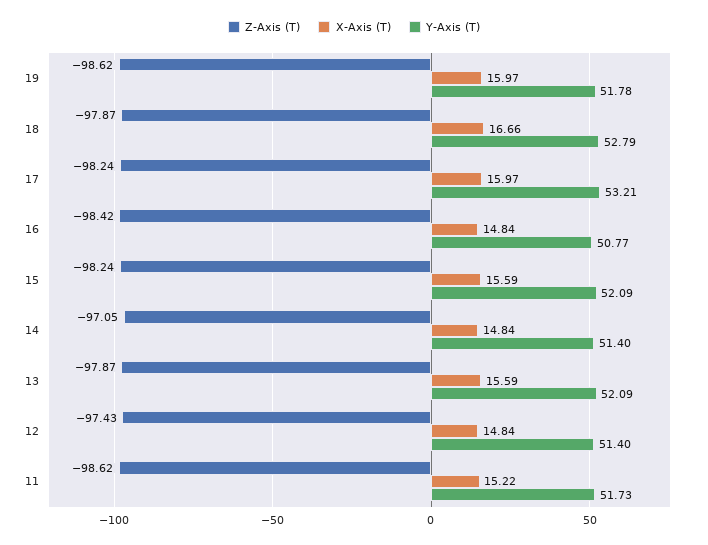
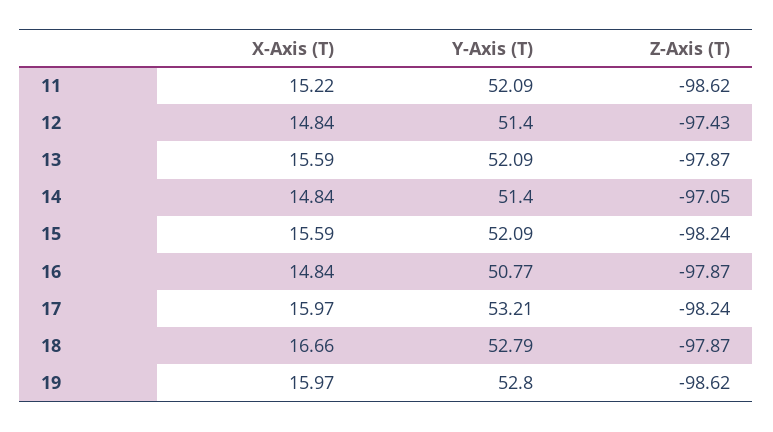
Y-Axis (T), 19: 51.78 -> 52.8
Z-Axis (T), 16: -98.42 -> -97.87
Y-Axis (T), 11: 51.73 -> 52.09

